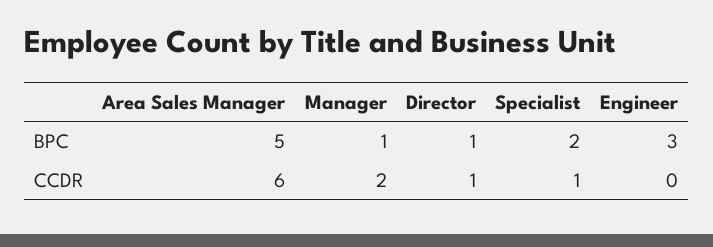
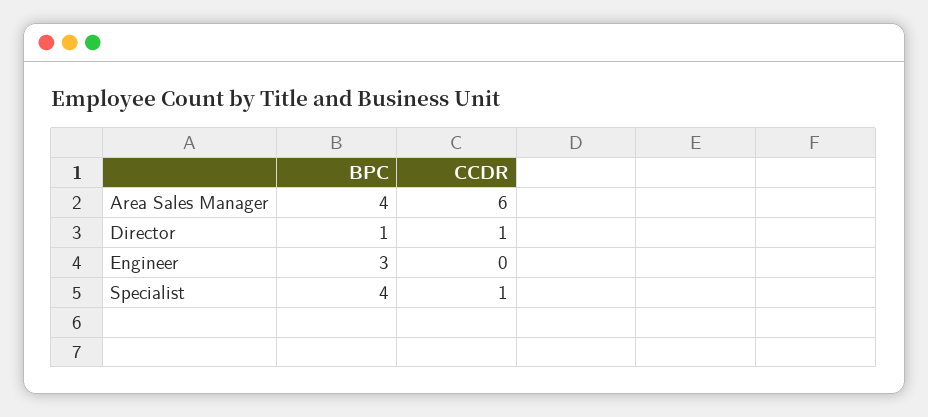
Area Sales Manager, BPC: 5 -> 4
Manager, BPC: 1 -> none
Specialist, BPC: 2 -> 4
Manager, CCDR: 2 -> none

